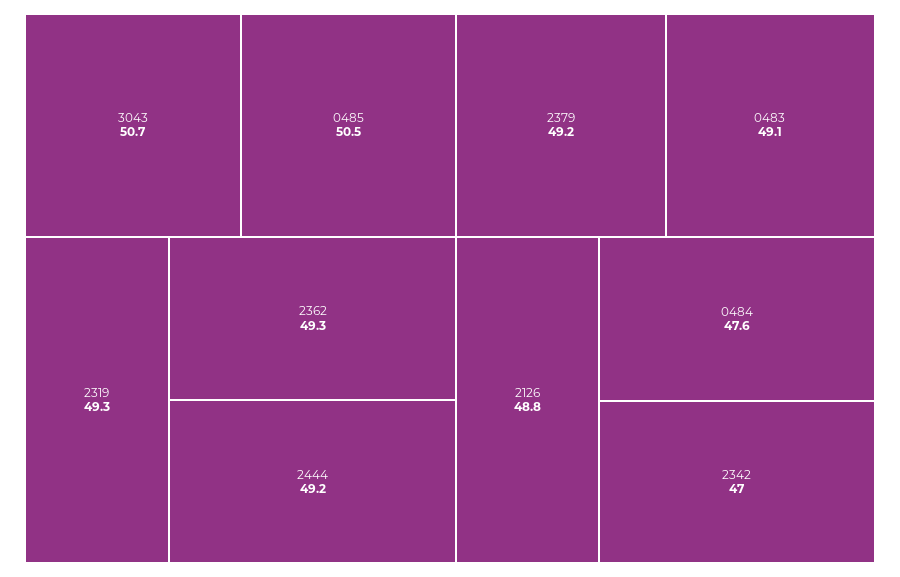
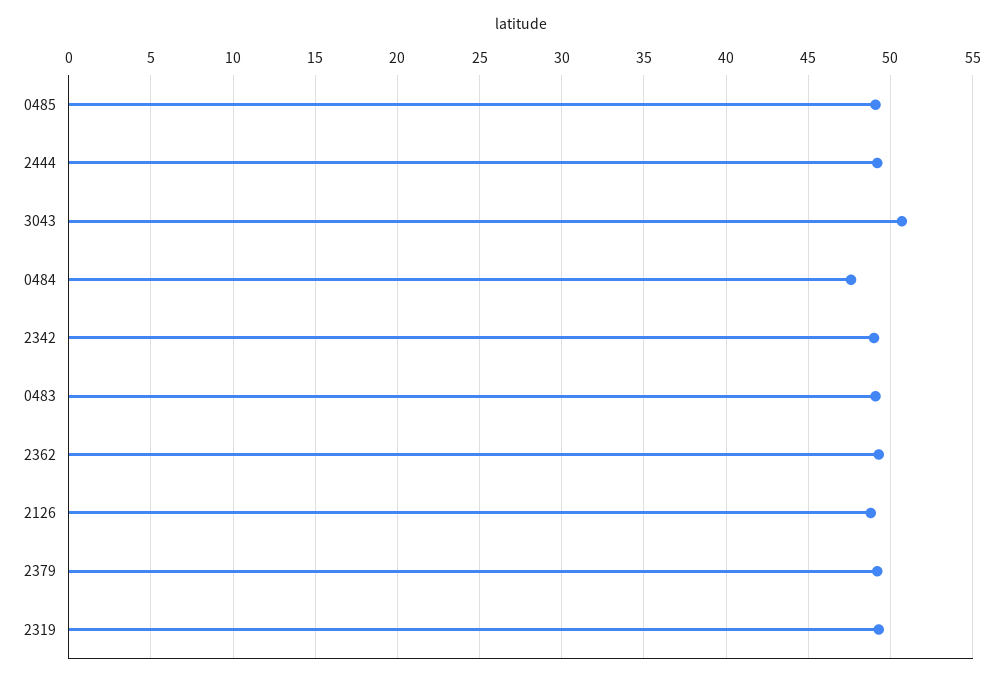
0485: 50.5 -> 49
2342: 47 -> 49

